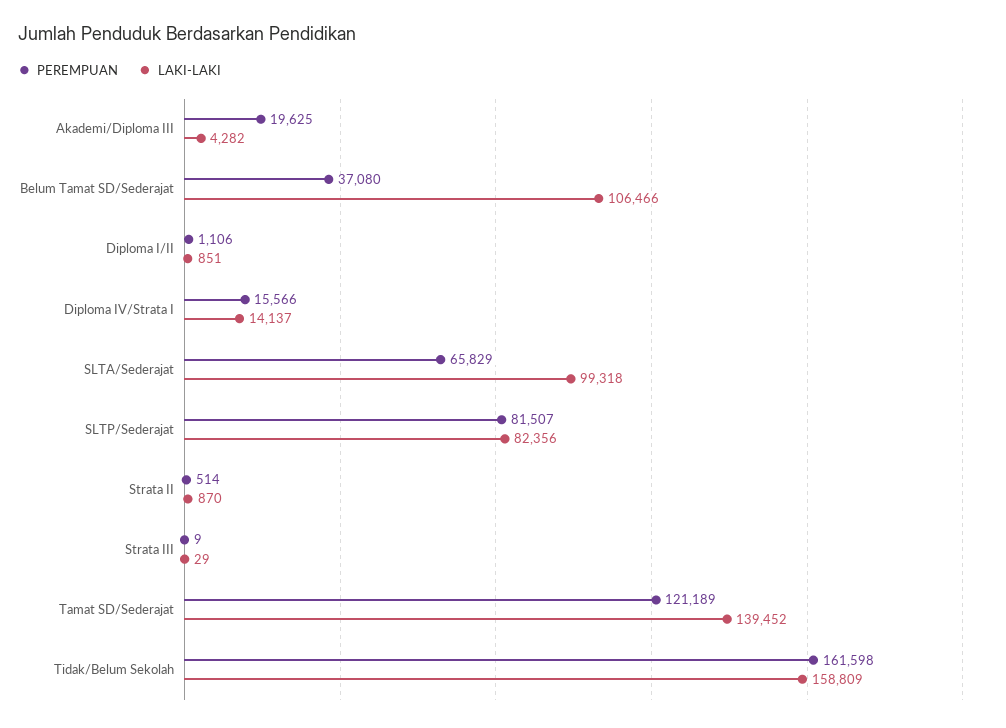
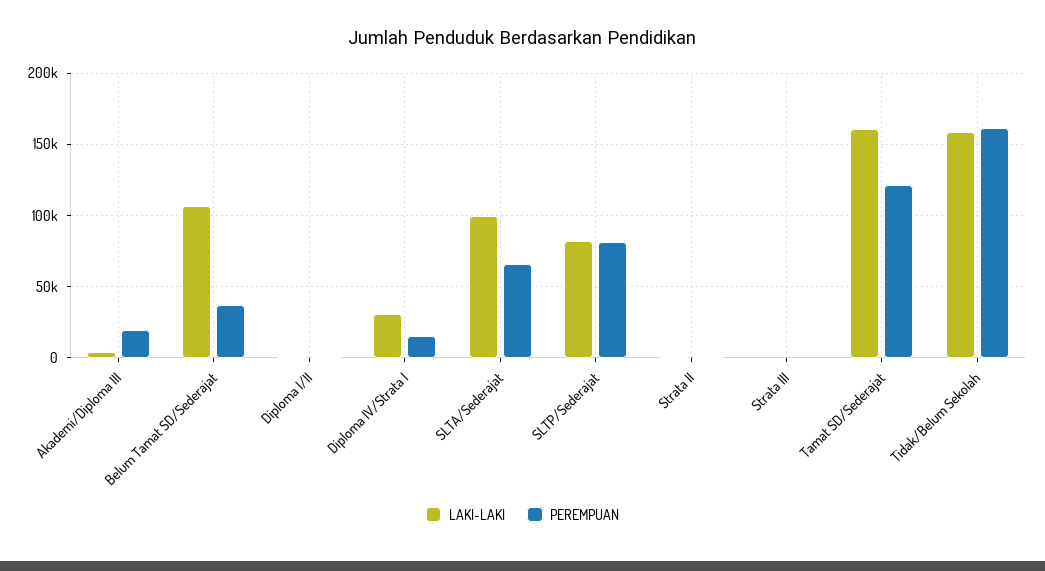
LAKI-LAKI, Diploma IV/Strata I: 14137 -> 30000
LAKI-LAKI, Tamat SD/Sederajat: 139452 -> 160000

